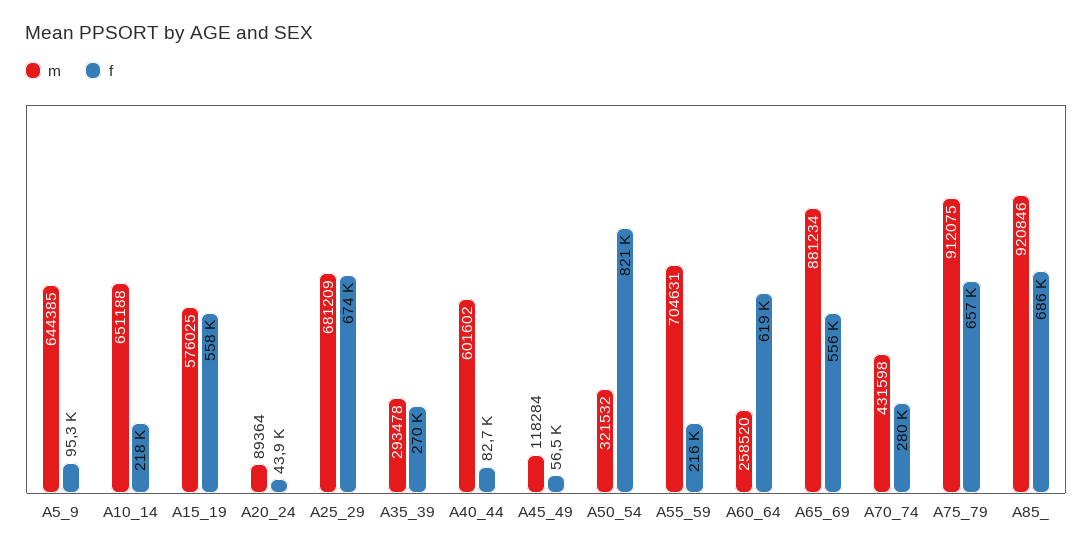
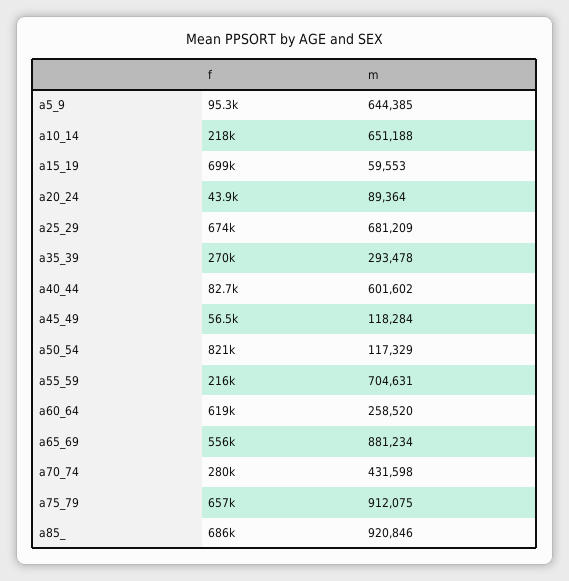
m, A15_19: 576025 -> 59553
f, A15_19: 558000 -> 699000
m, A50_54: 321532 -> 117329

